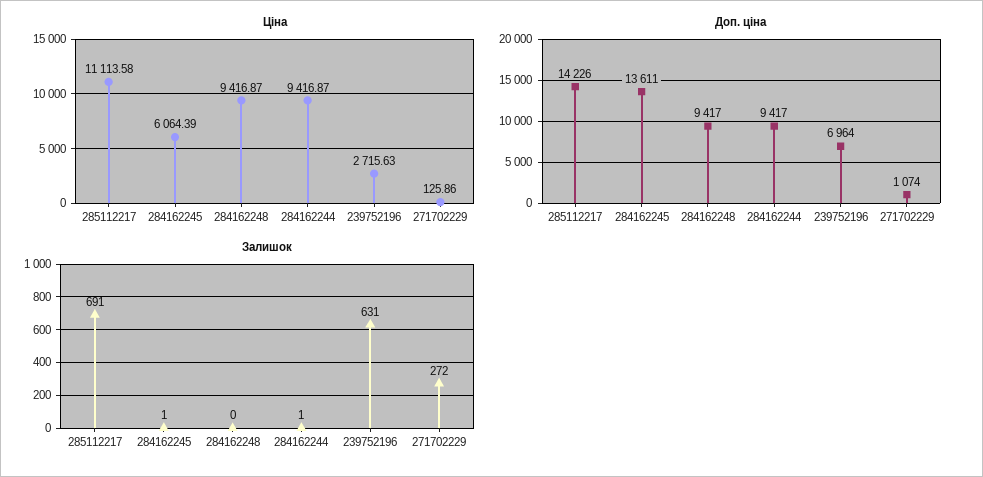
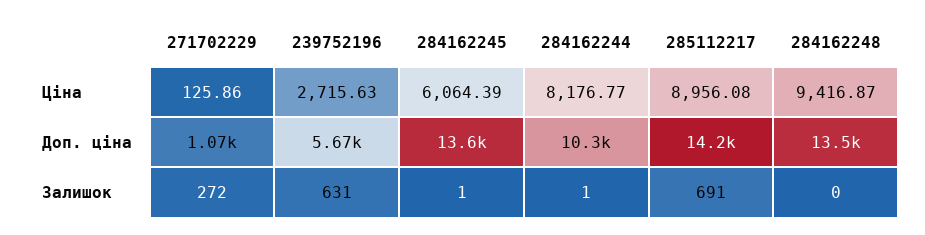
Ціна, 285112217: 11113.58 -> 8956.08
Ціна, 284162244: 9416.87 -> 8176.77
Доп. ціна, 284162248: 9417 -> 13500
Доп. ціна, 284162244: 9417 -> 10300
Доп. ціна, 239752196: 6964 -> 5670

